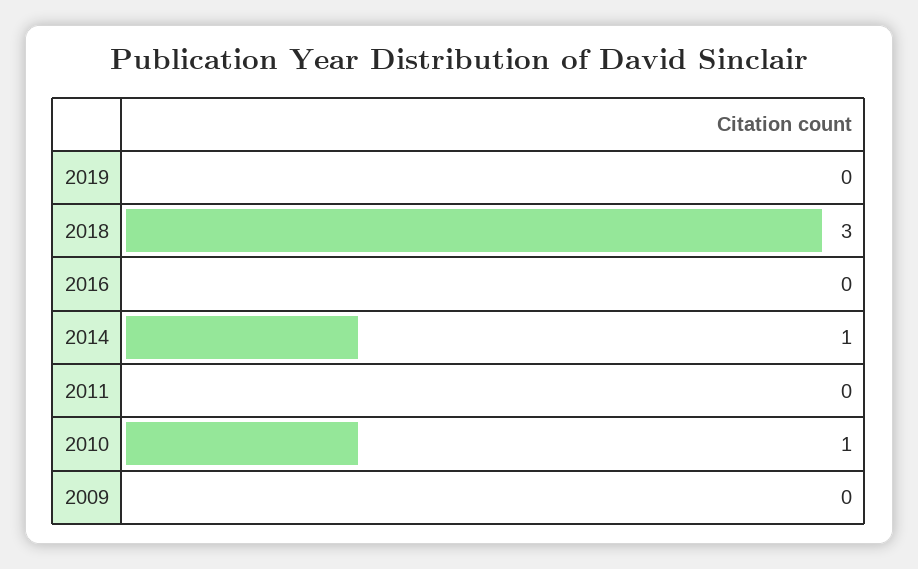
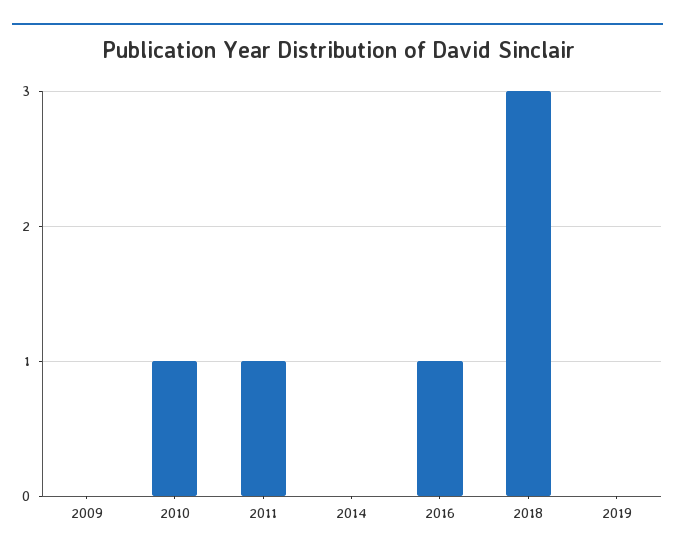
2016: 0 -> 1
2014: 1 -> 0
2011: 0 -> 1

